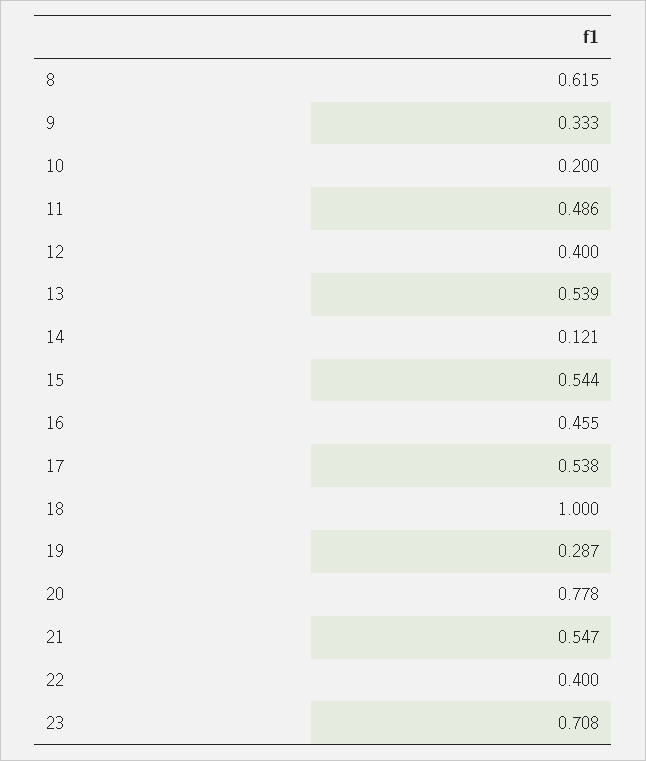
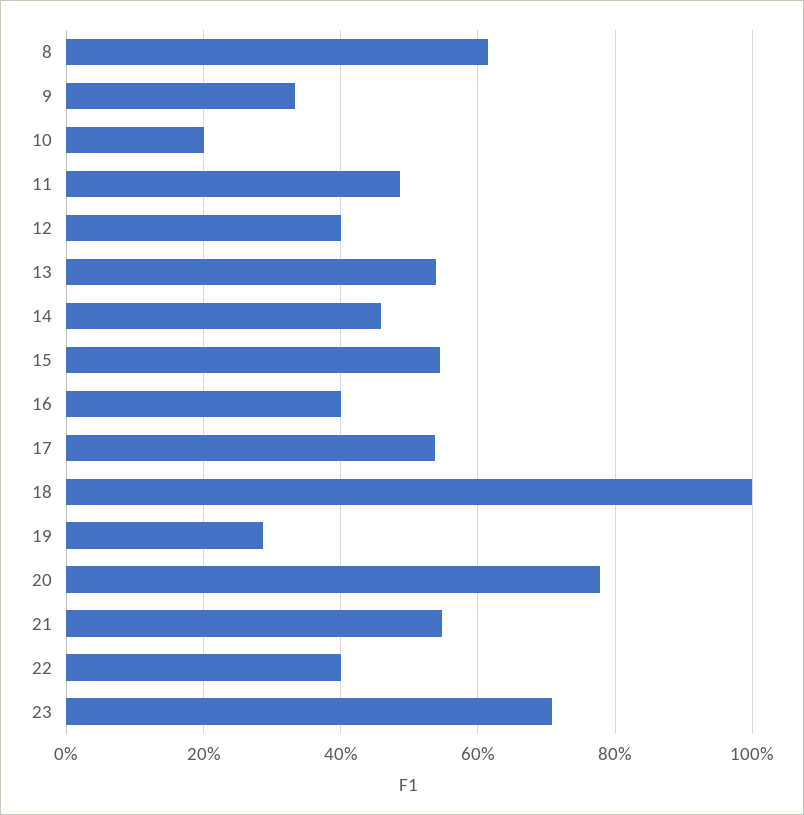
14: 0.121 -> 0.46
16: 0.455 -> 0.4

